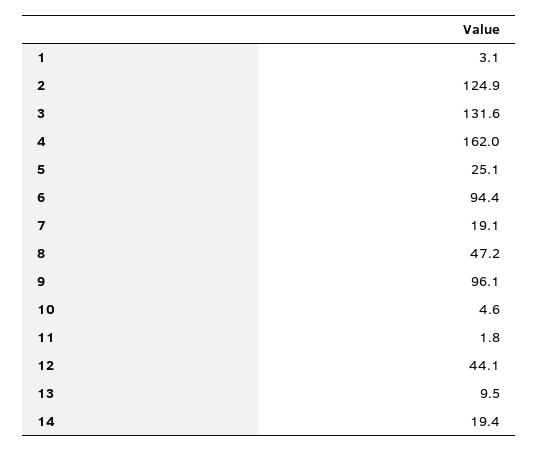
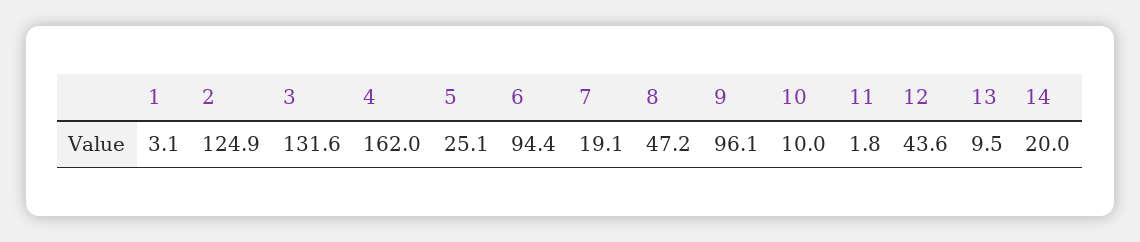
10: 4.6 -> 10
12: 44.1 -> 43.6
14: 19.4 -> 20

